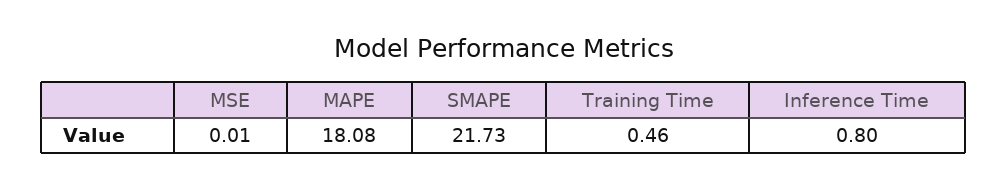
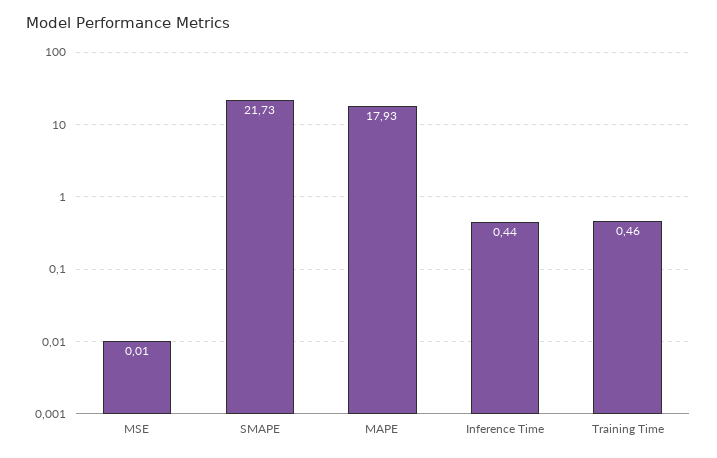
MAPE: 18.08 -> 17.93
Inference Time: 0.8 -> 0.44

